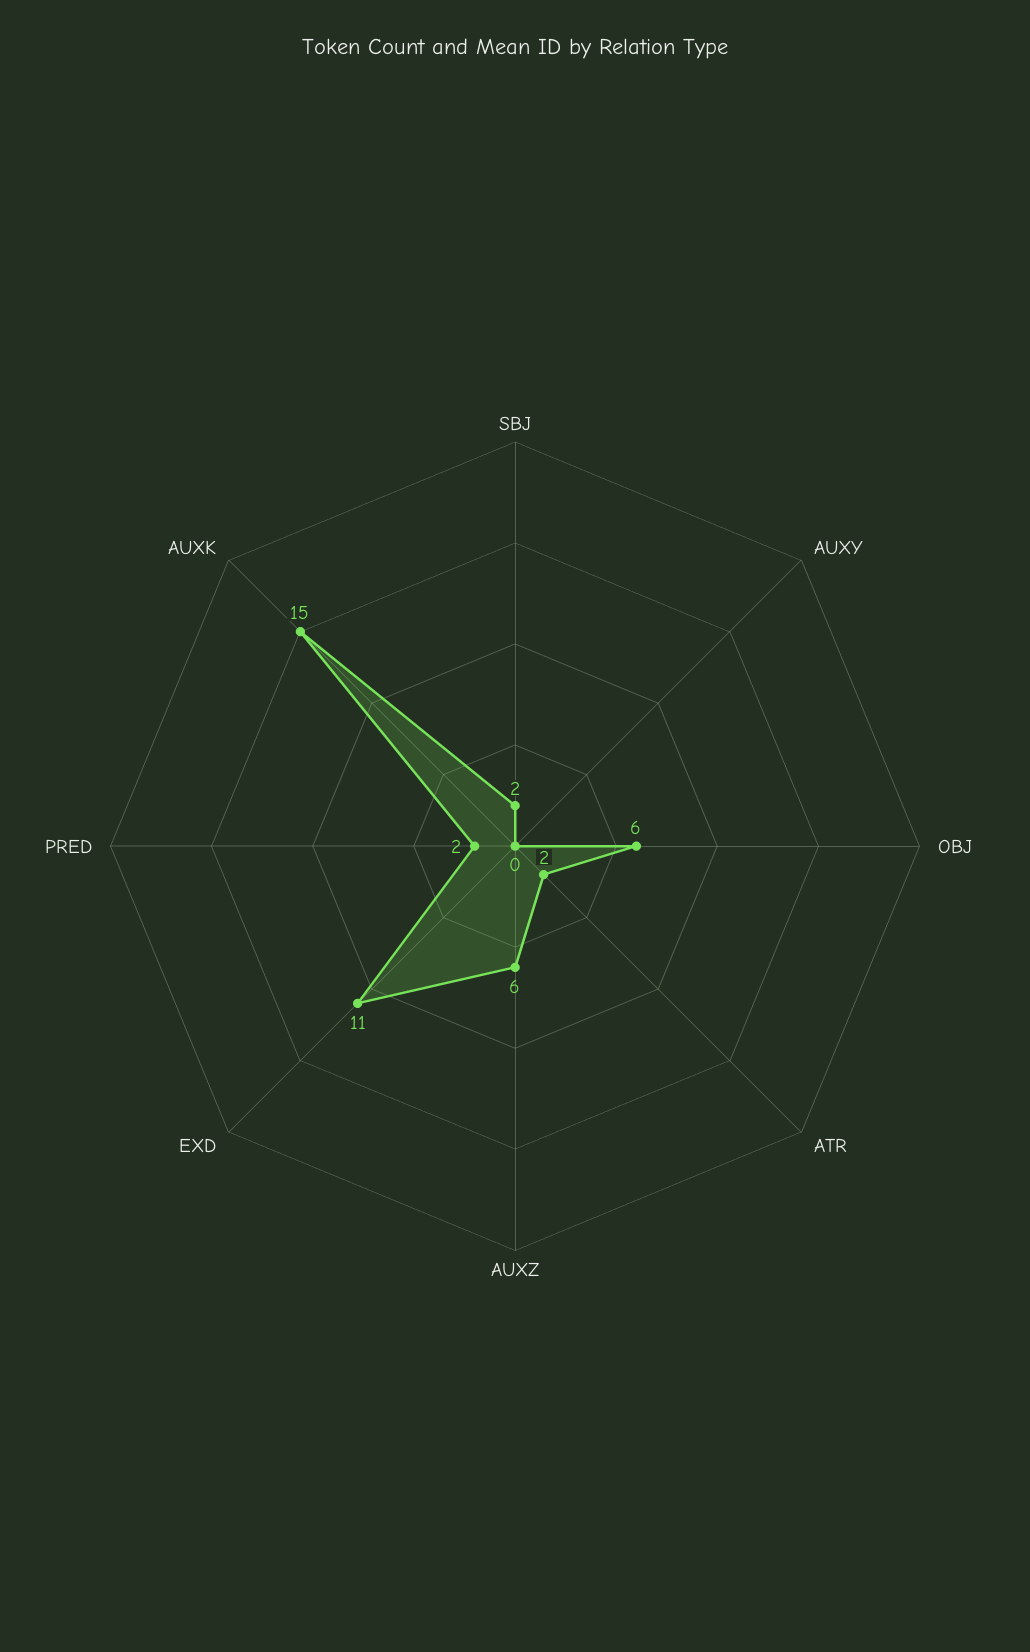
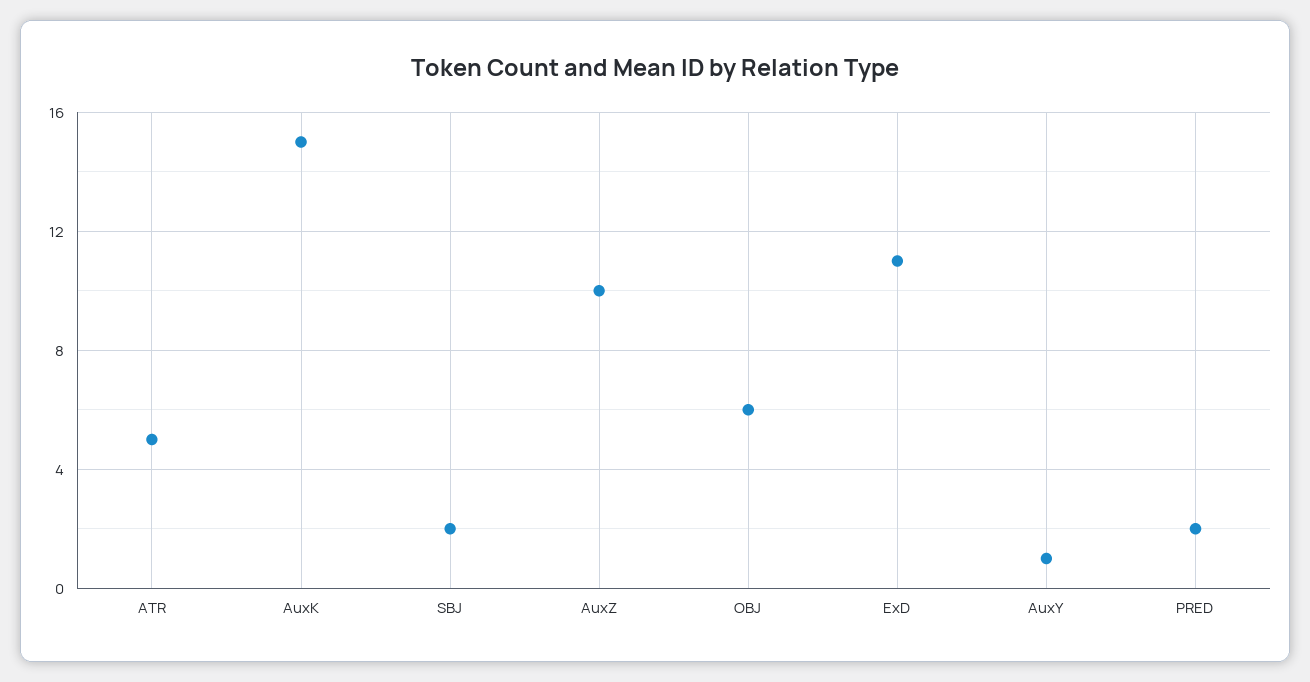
AUXY: 0 -> 1
ATR: 2 -> 5
AUXZ: 6 -> 10

